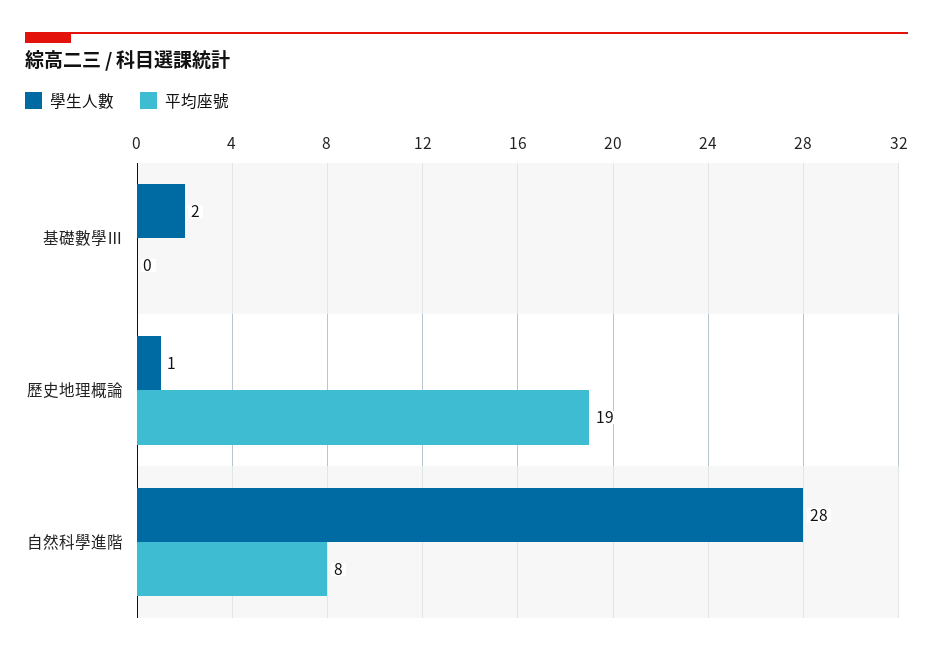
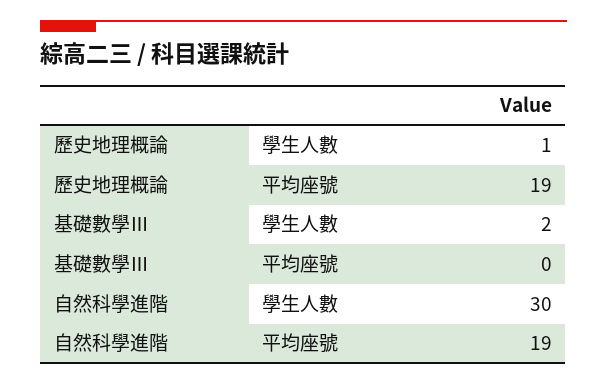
學生人數, 自然科學進階: 28 -> 30
平均座號, 自然科學進階: 8 -> 19

